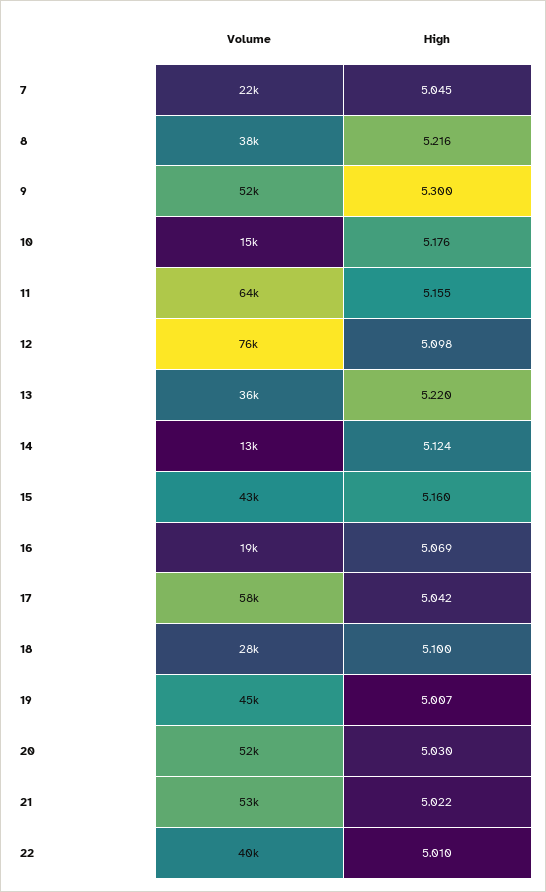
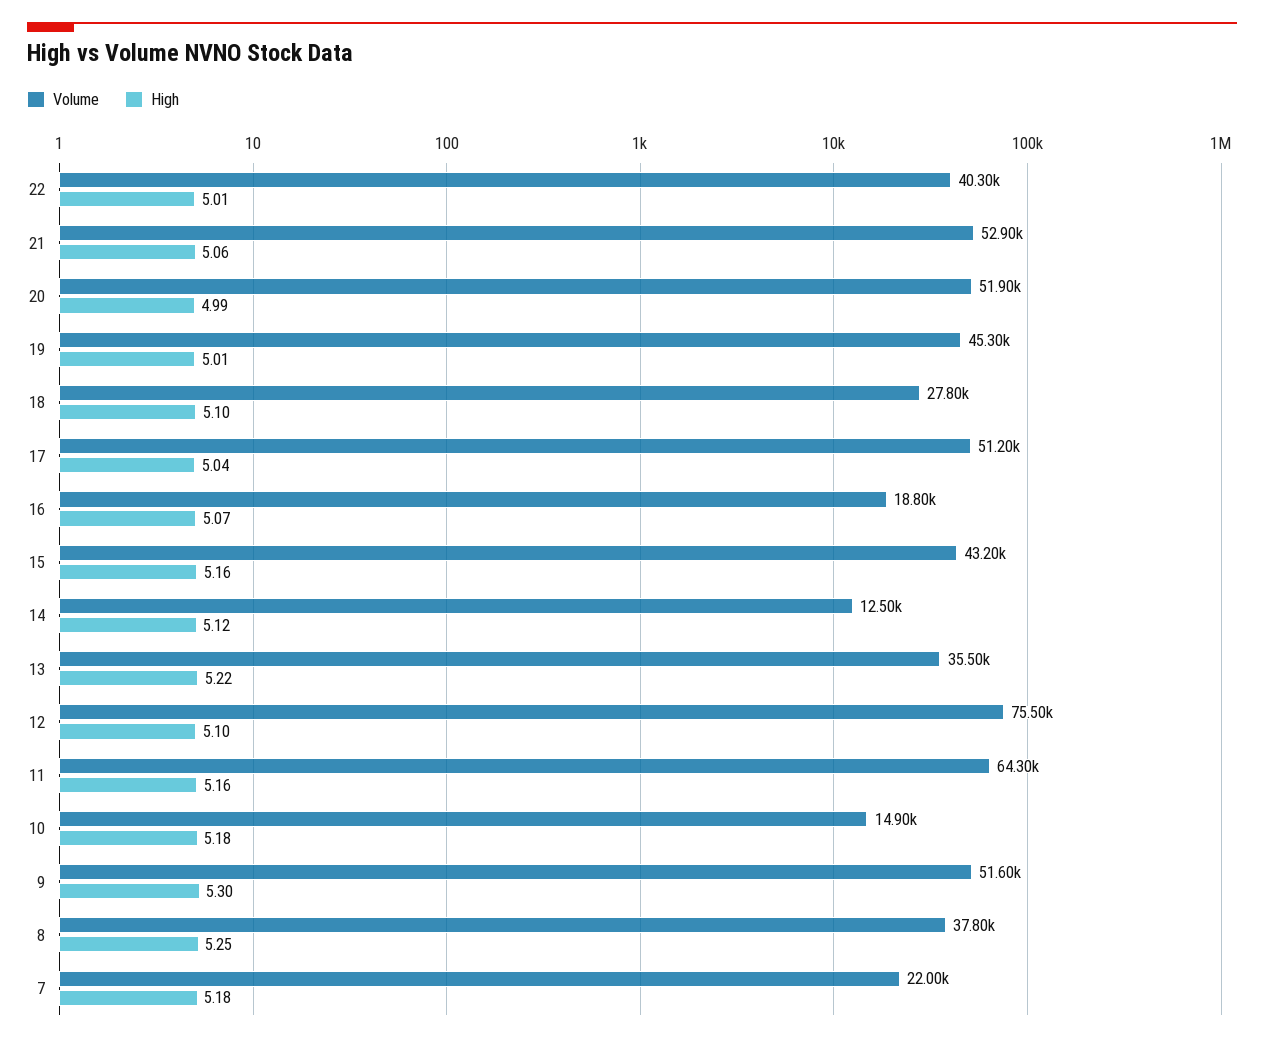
High, 7: 5.045 -> 5.18
High, 8: 5.216 -> 5.25
Volume, 17: 58000 -> 51200
High, 20: 5.03 -> 4.99
High, 21: 5.022 -> 5.06

